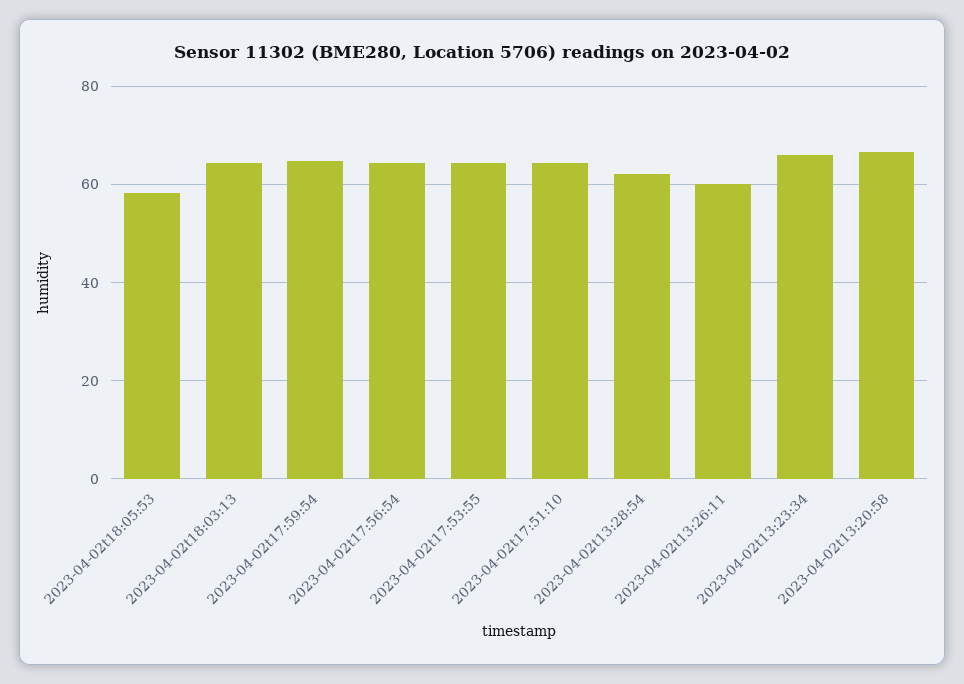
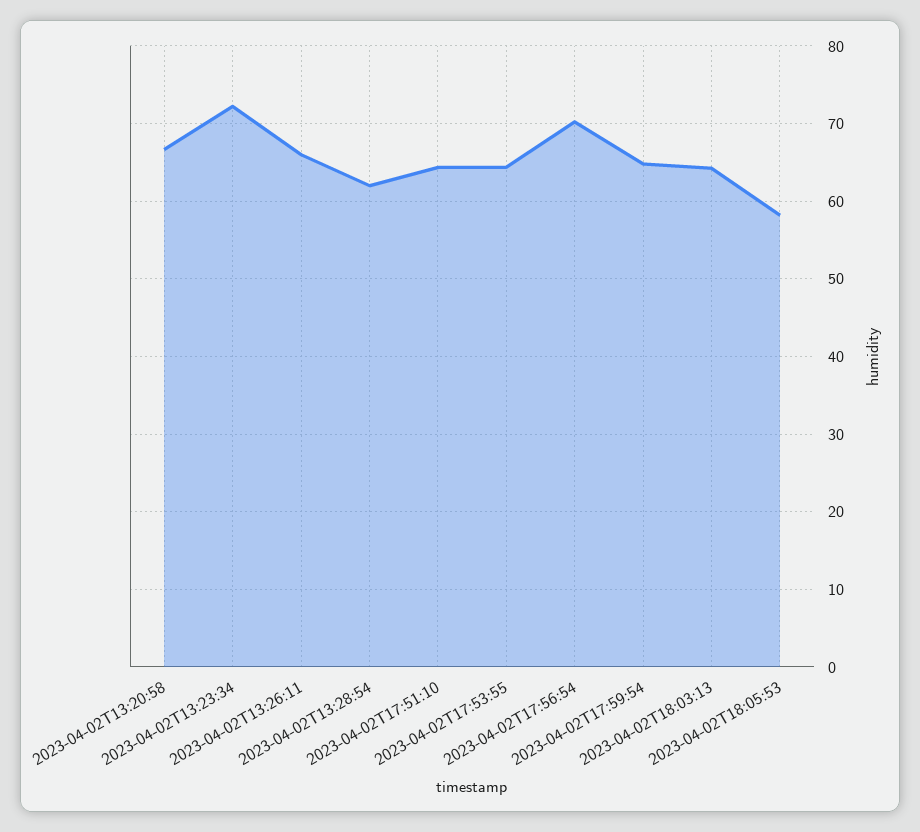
2023-04-02t17:56:54: 64 -> 70
2023-04-02t13:26:11: 60 -> 66
2023-04-02t13:23:34: 66 -> 72

